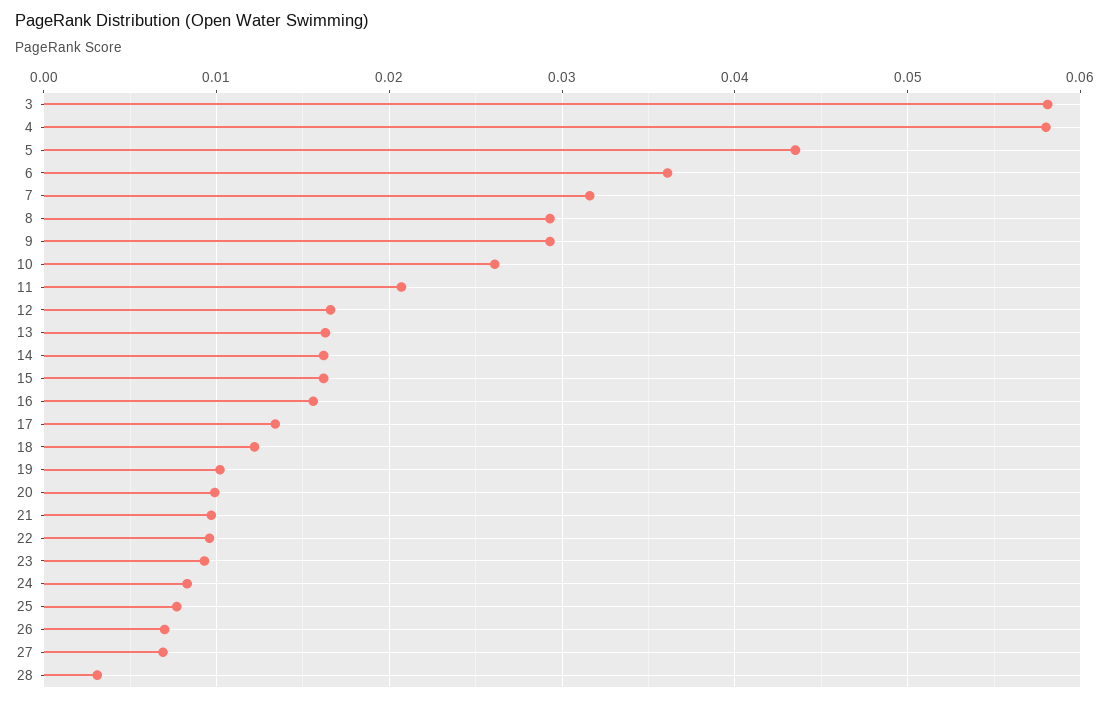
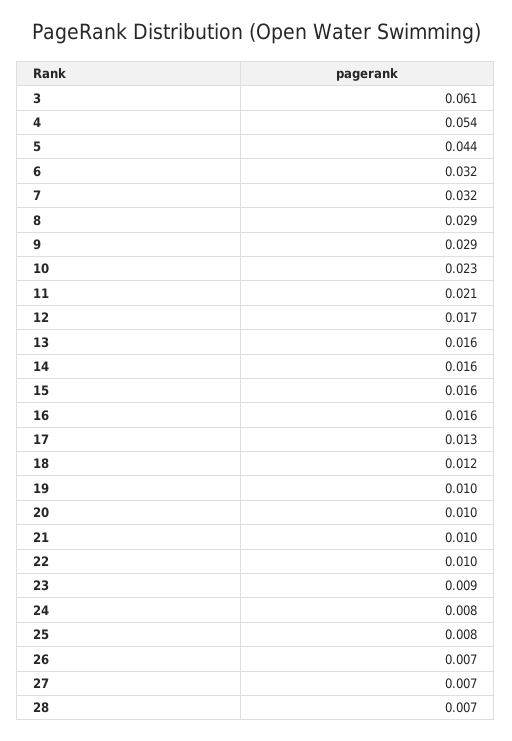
3: 0.058 -> 0.061
4: 0.058 -> 0.054
6: 0.036 -> 0.032
10: 0.026 -> 0.023
28: 0.003 -> 0.007

